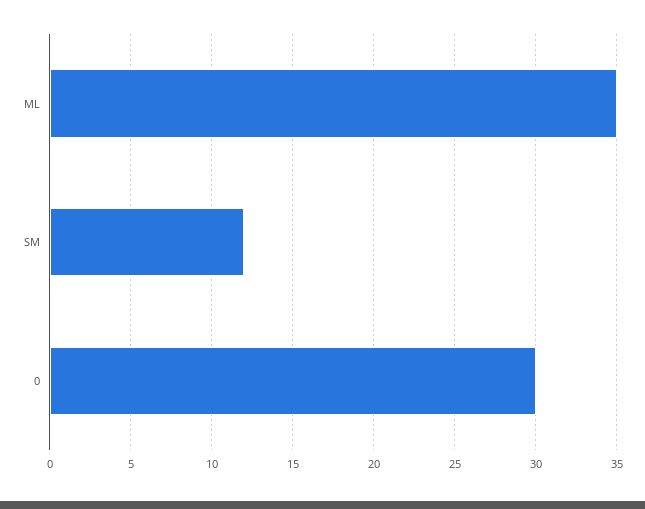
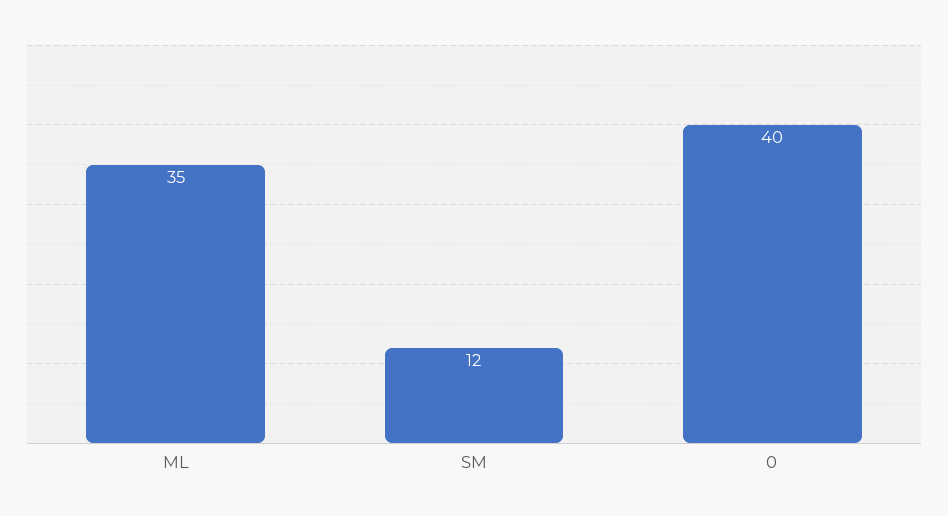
0: 30 -> 40

